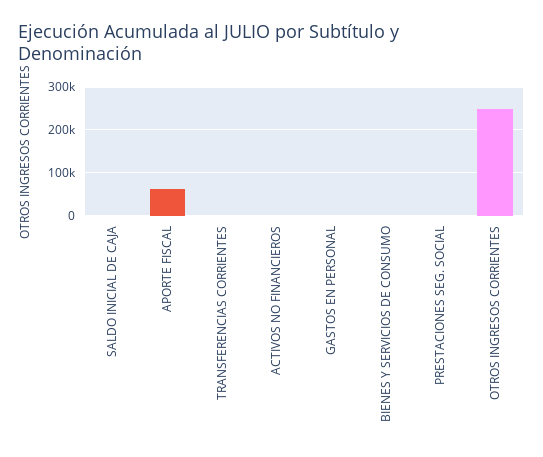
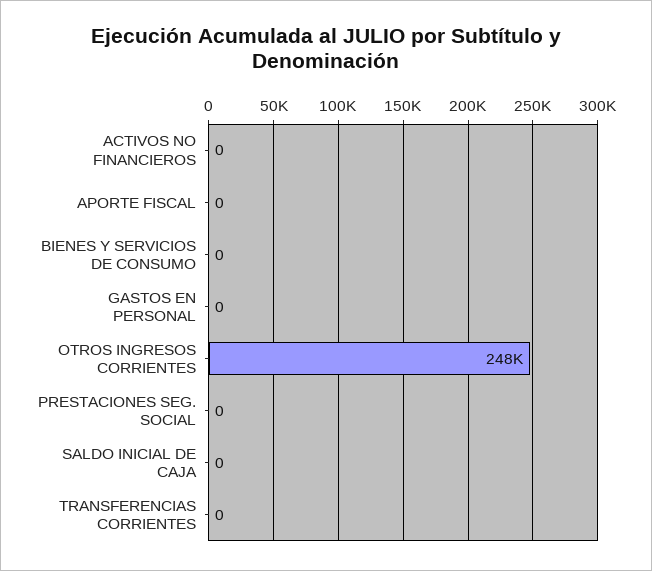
APORTE FISCAL: 60000 -> 0

